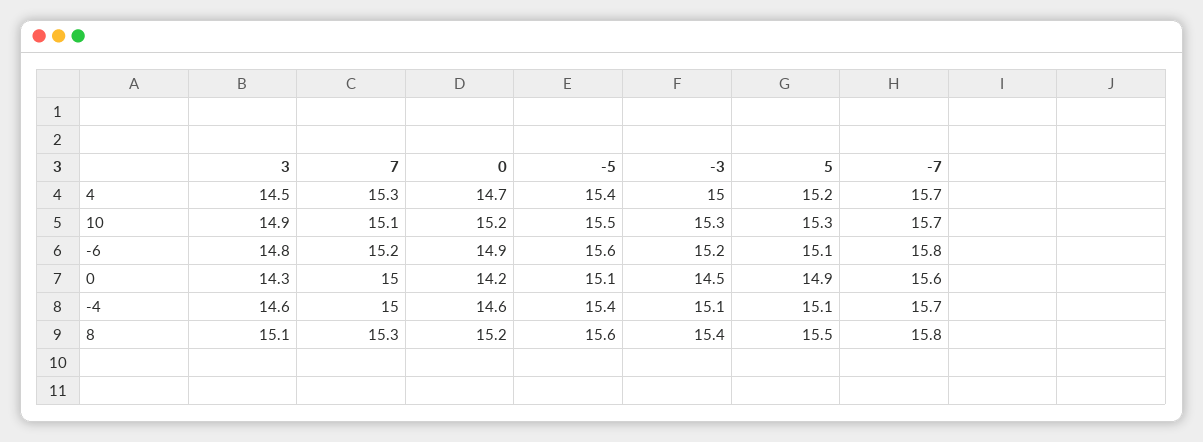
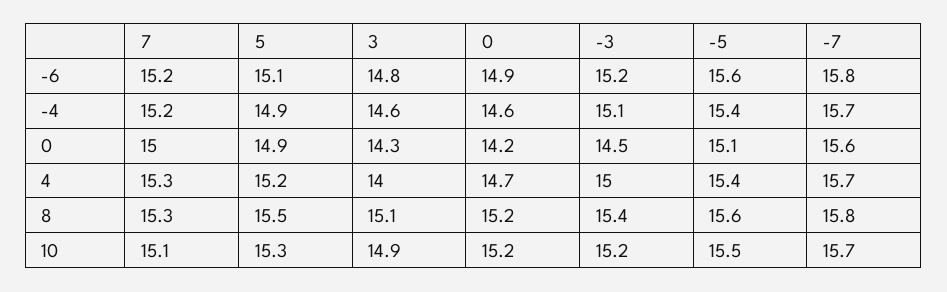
3, 4: 14.5 -> 14
-3, 10: 15.3 -> 15.2
7, -4: 15 -> 15.2
5, -4: 15.1 -> 14.9

